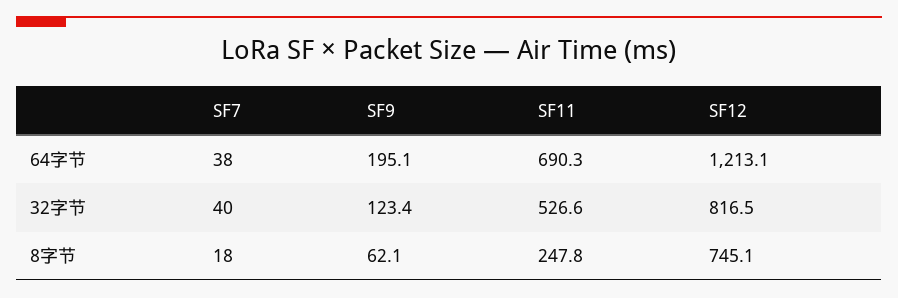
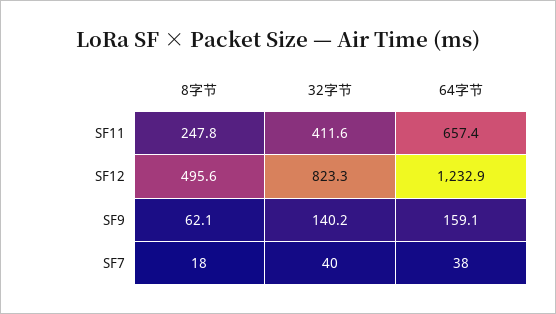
SF9, 64字节: 195.1 -> 159.1
SF11, 64字节: 690.3 -> 657.4
SF12, 64字节: 1213.1 -> 1232.9
SF9, 32字节: 123.4 -> 140.2
SF11, 32字节: 526.6 -> 411.6
SF12, 32字节: 816.5 -> 823.3
SF12, 8字节: 745.1 -> 495.6

